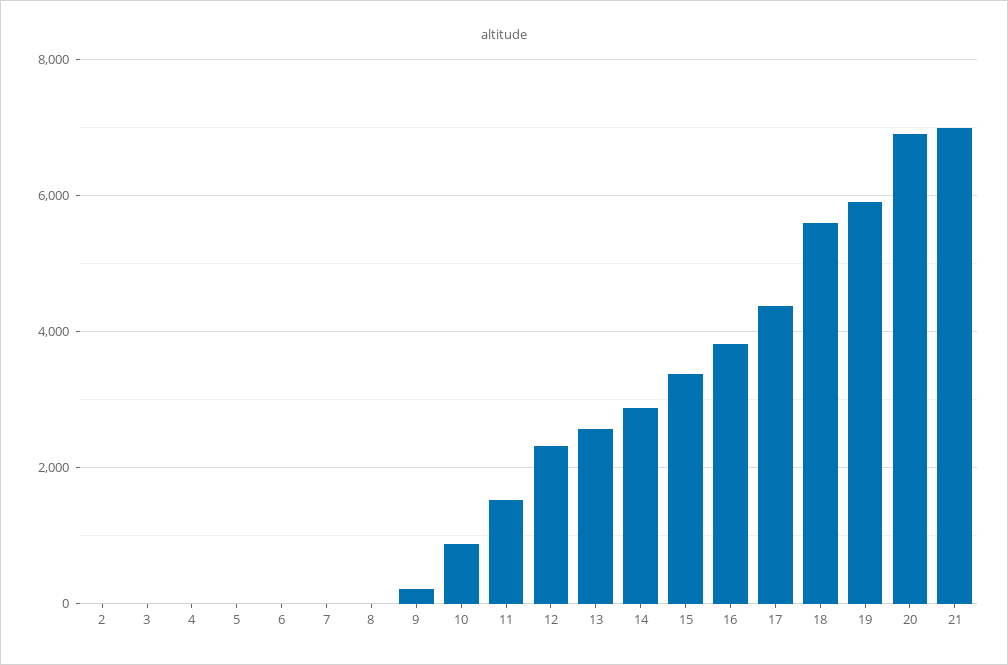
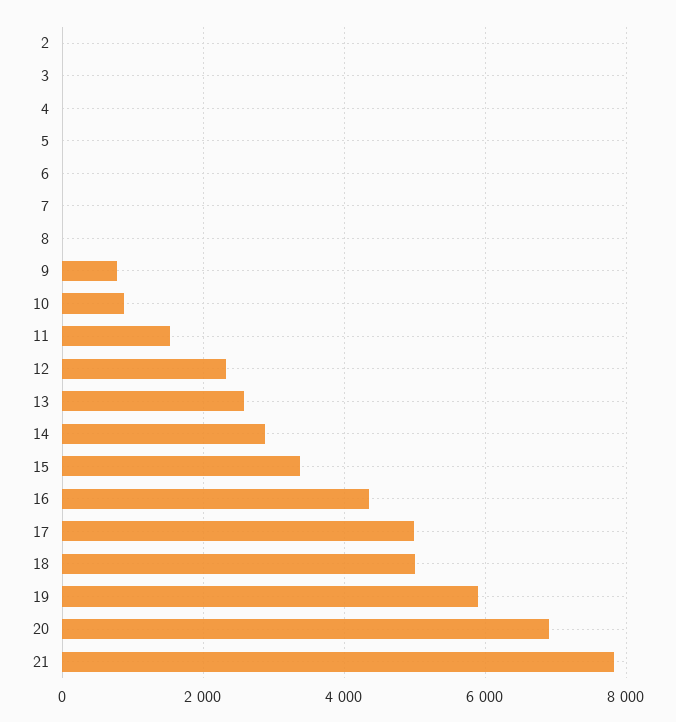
9: 200 -> 800
16: 3800 -> 4400
17: 4400 -> 5000
18: 5600 -> 5000
21: 7000 -> 7800

